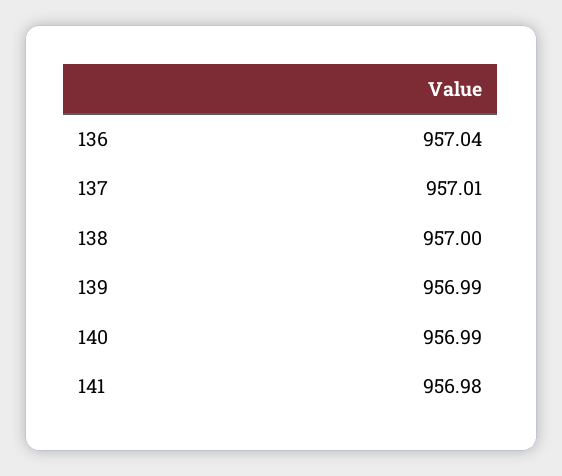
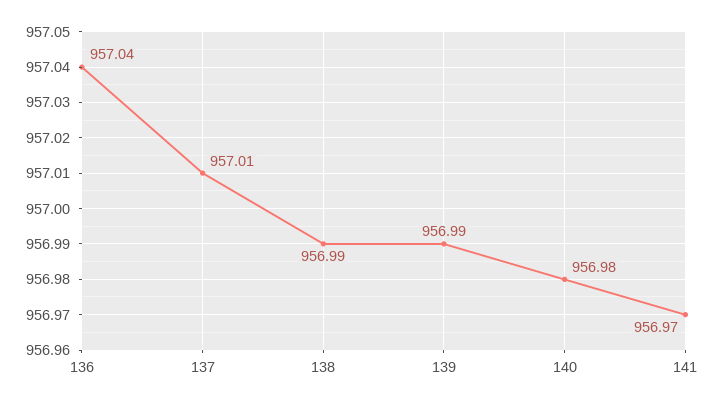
138: 957 -> 956.99
140: 956.99 -> 956.98
141: 956.98 -> 956.97

